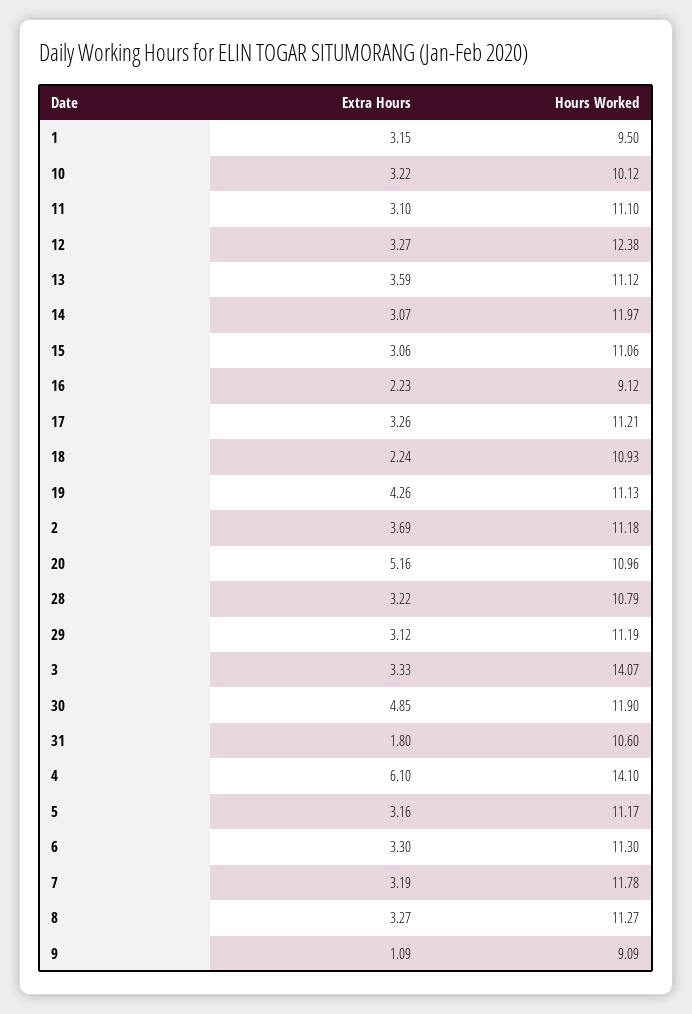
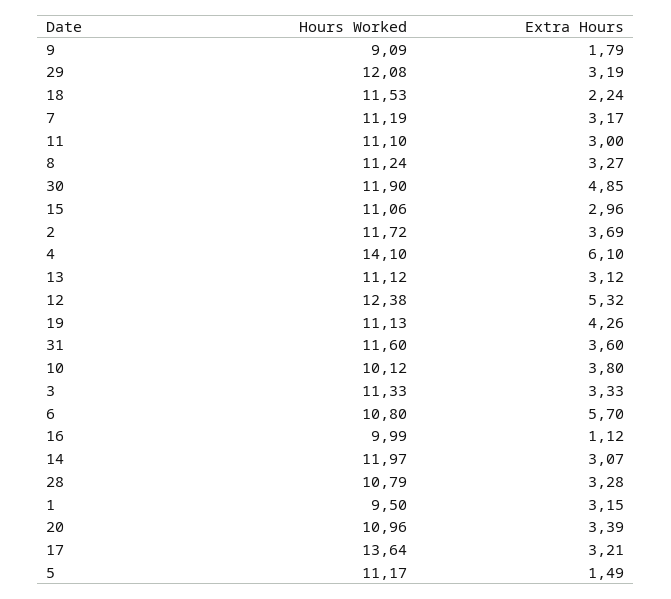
Extra Hours, 10: 3.22 -> 3.8
Extra Hours, 11: 3.1 -> 3
Extra Hours, 12: 3.27 -> 5.32
Extra Hours, 13: 3.59 -> 3.12
Extra Hours, 15: 3.06 -> 2.96
Extra Hours, 16: 2.23 -> 1.12
Hours Worked, 16: 9.12 -> 9.99
Extra Hours, 17: 3.26 -> 3.21
Hours Worked, 17: 11.21 -> 13.64
Hours Worked, 18: 10.93 -> 11.53
Hours Worked, 2: 11.18 -> 11.72
Extra Hours, 20: 5.16 -> 3.39
Extra Hours, 28: 3.22 -> 3.28
Extra Hours, 29: 3.12 -> 3.19
Hours Worked, 29: 11.19 -> 12.08
Hours Worked, 3: 14.07 -> 11.33
Extra Hours, 31: 1.8 -> 3.6
Hours Worked, 31: 10.6 -> 11.6
Extra Hours, 5: 3.16 -> 1.49
Extra Hours, 6: 3.3 -> 5.7
Hours Worked, 6: 11.3 -> 10.8
Extra Hours, 7: 3.19 -> 3.17
Hours Worked, 7: 11.78 -> 11.19
Hours Worked, 8: 11.27 -> 11.24
Extra Hours, 9: 1.09 -> 1.79

